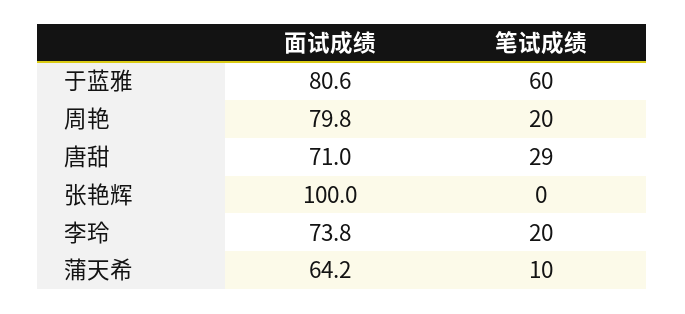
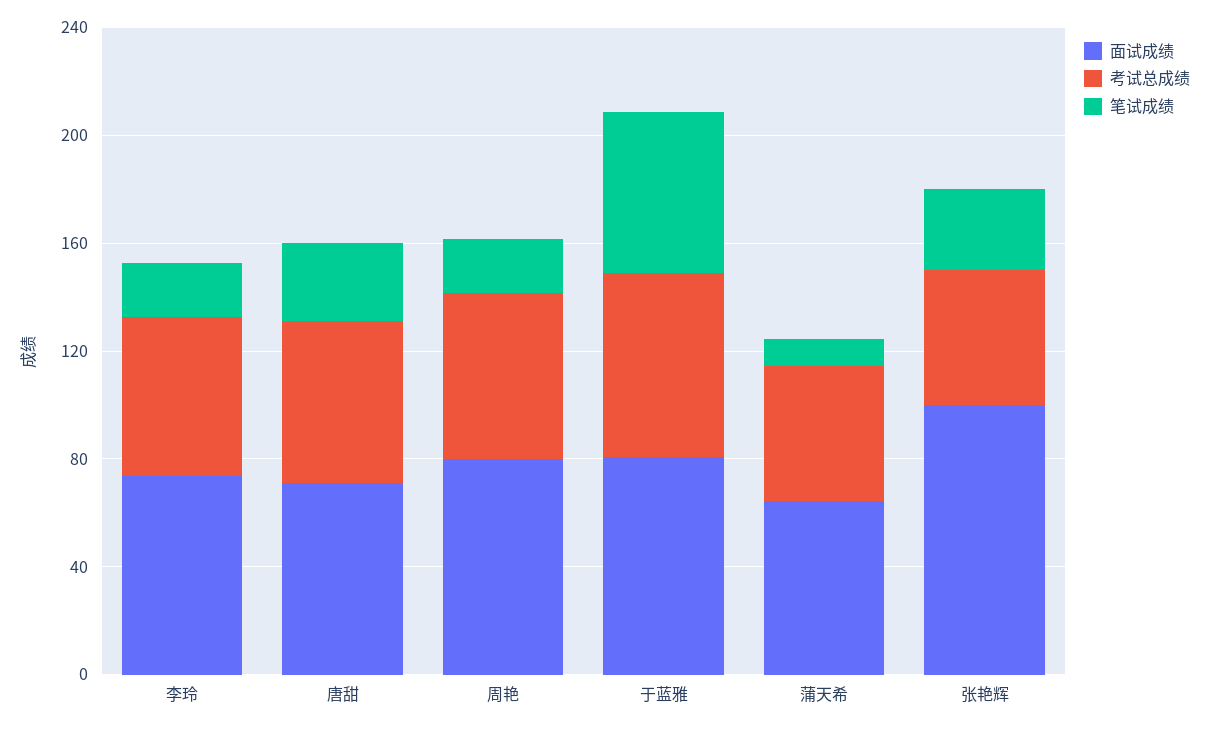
笔试成绩, 张艳辉: 0 -> 30
考试总成绩, 李玲: none -> 60
考试总成绩, 唐甜: none -> 60
考试总成绩, 周艳: none -> 60
考试总成绩, 于蓝雅: none -> 70
考试总成绩, 蒲天希: none -> 50
考试总成绩, 张艳辉: none -> 50

